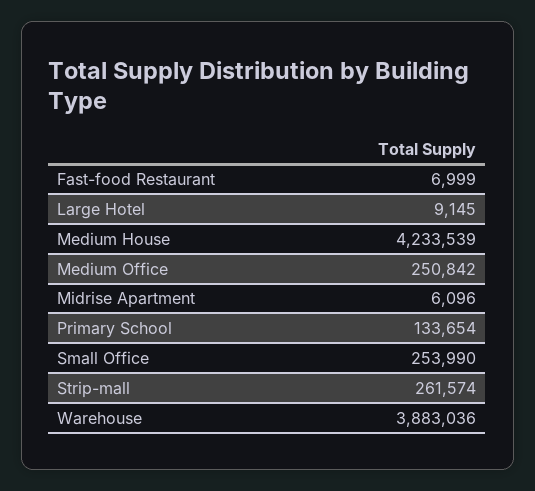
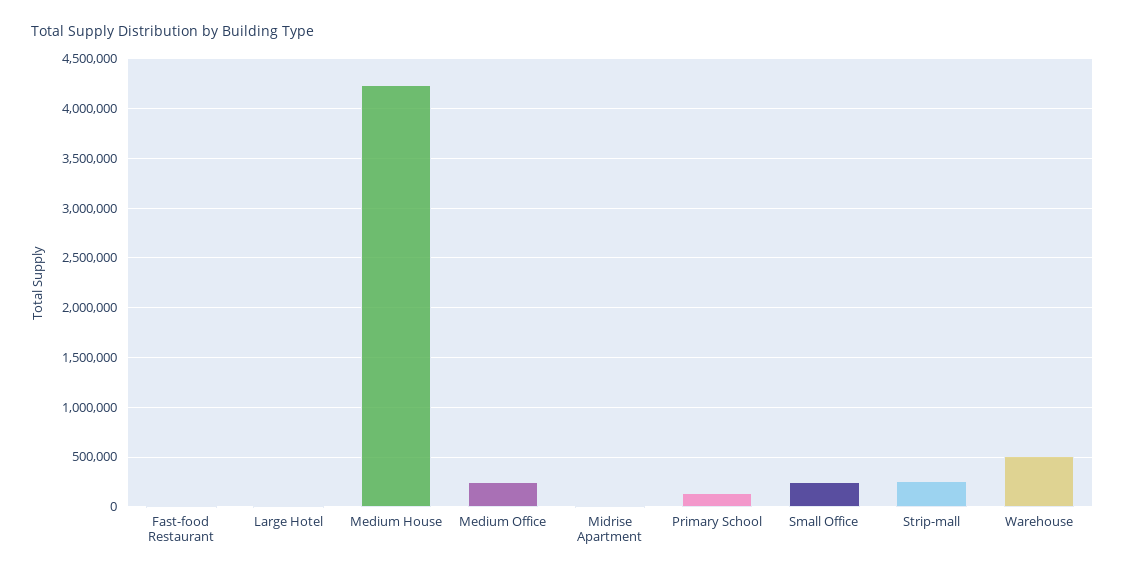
Warehouse: 3883036 -> 500000

